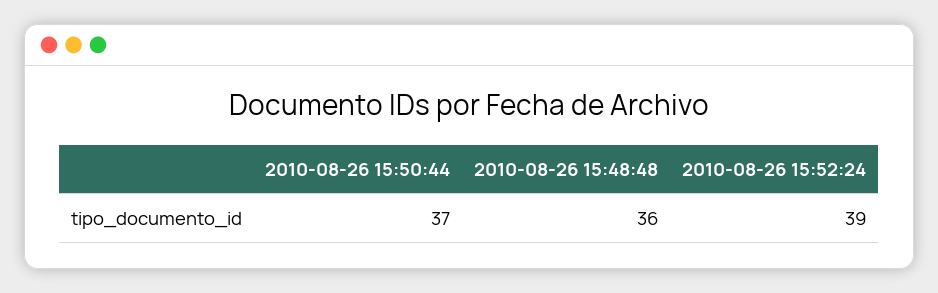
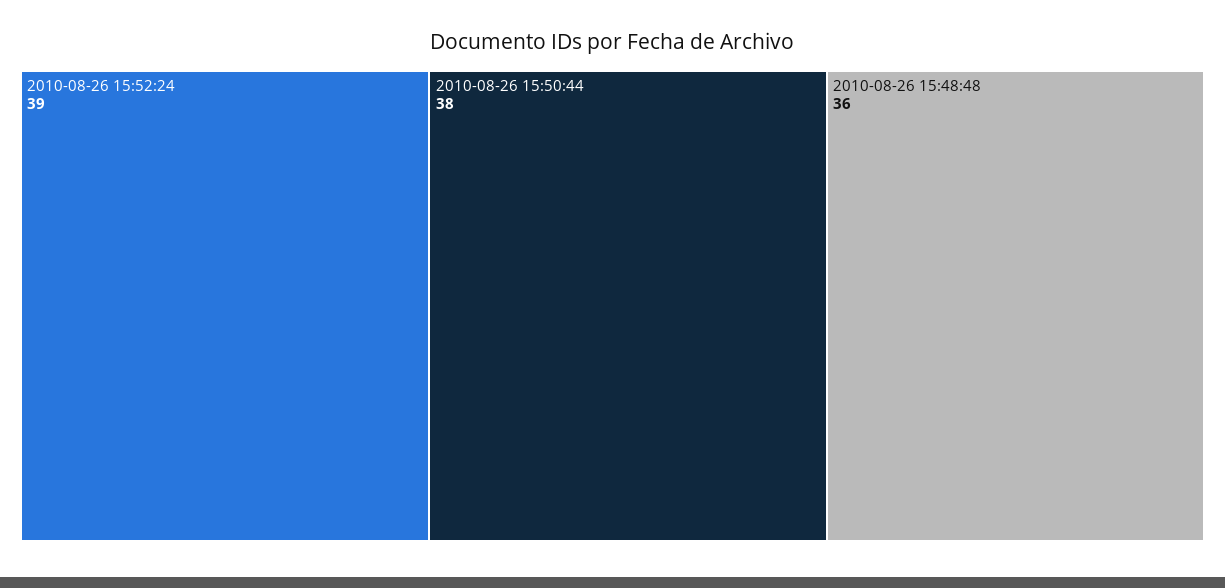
2010-08-26 15:50:44: 37 -> 38

